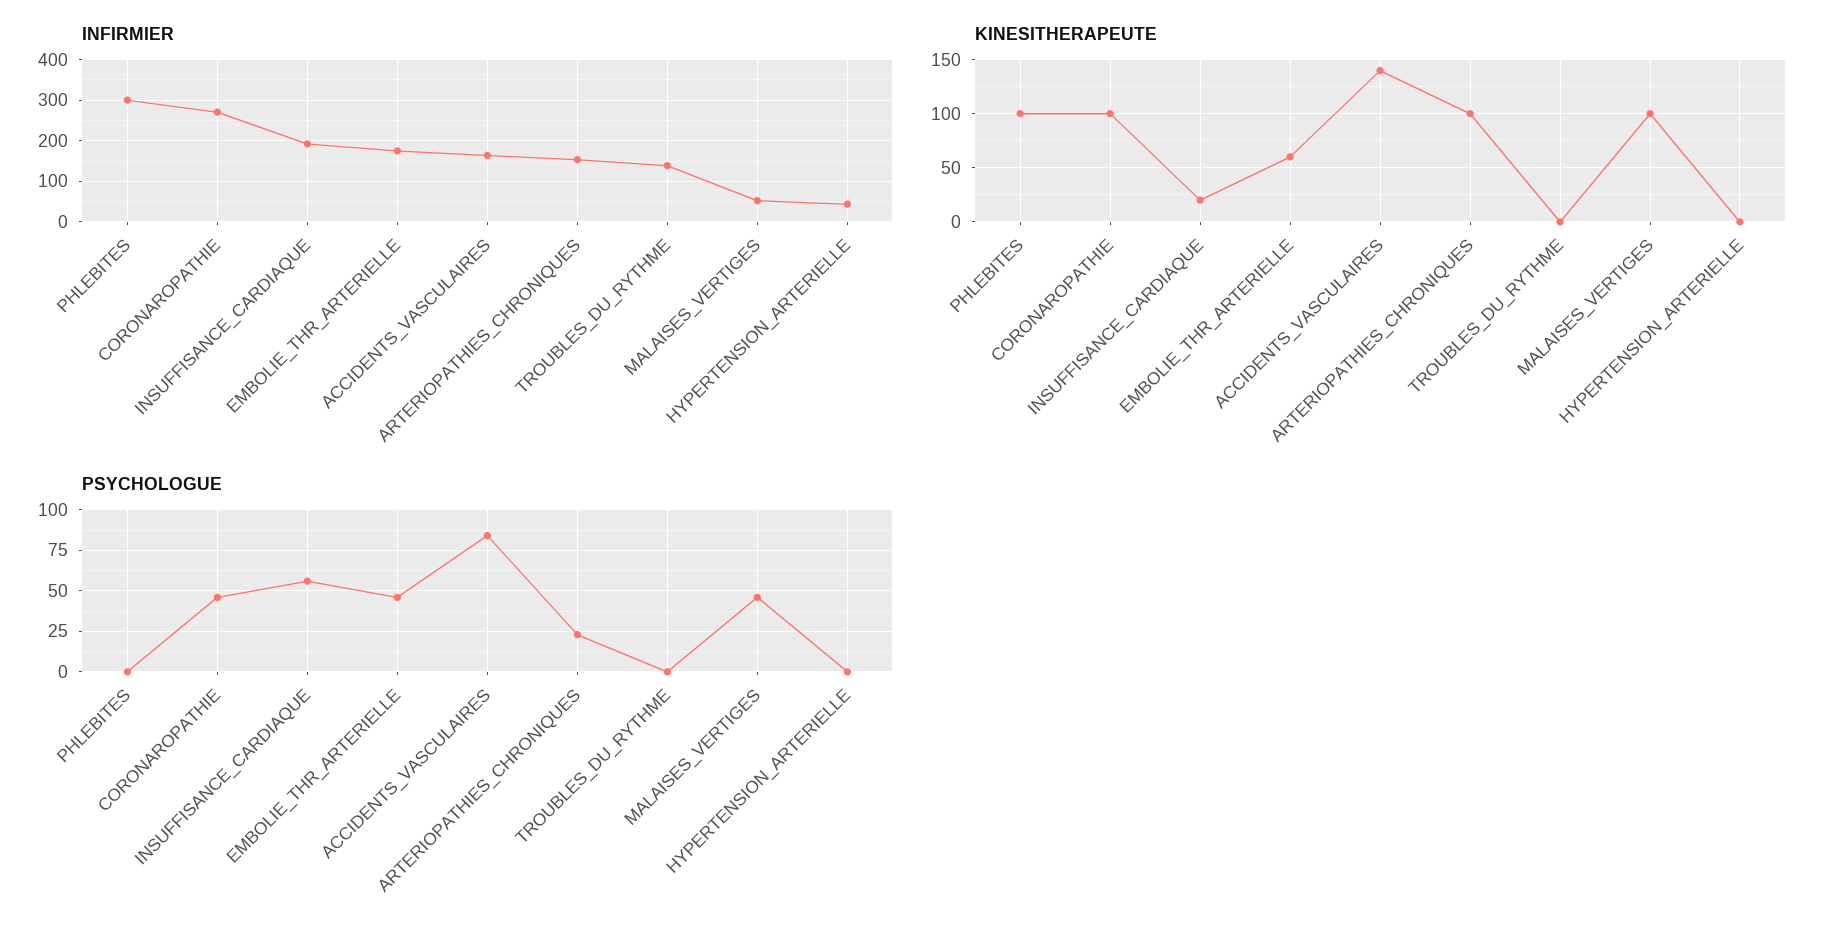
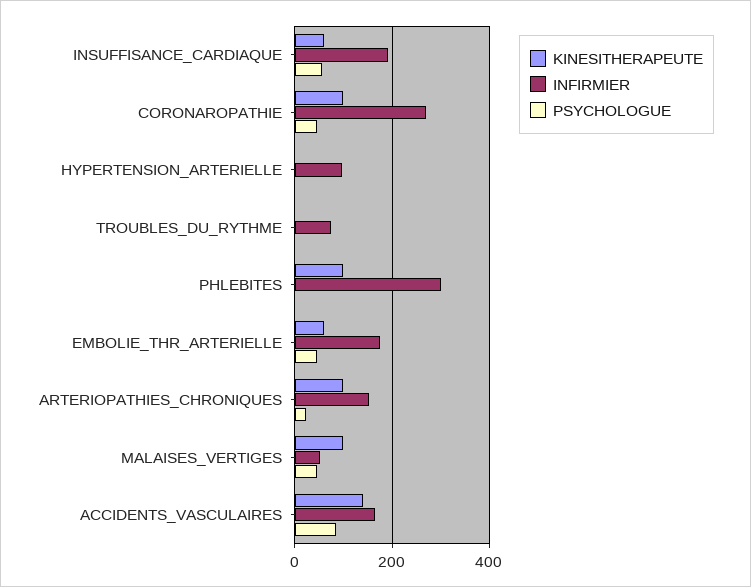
INFIRMIER, TROUBLES_DU_RYTHME: 140 -> 80
INFIRMIER, HYPERTENSION_ARTERIELLE: 40 -> 100
KINESITHERAPEUTE, INSUFFISANCE_CARDIAQUE: 20 -> 60

